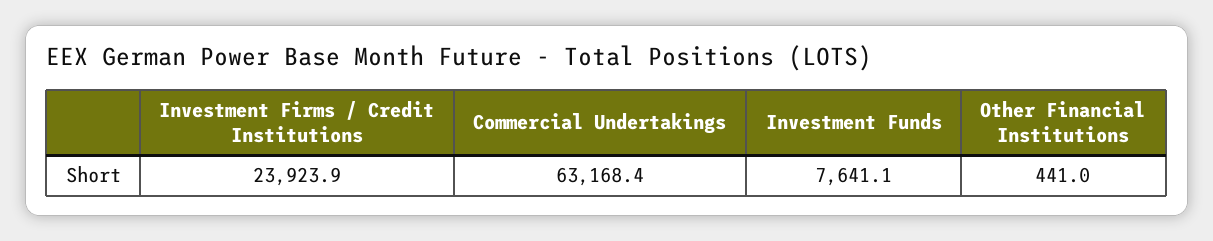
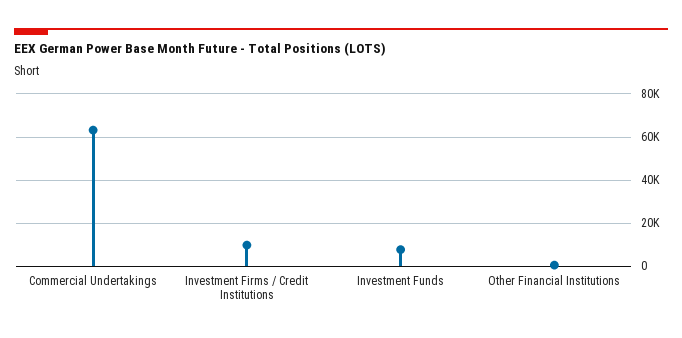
Investment Firms / Credit Institutions: 23923.9 -> 10000

